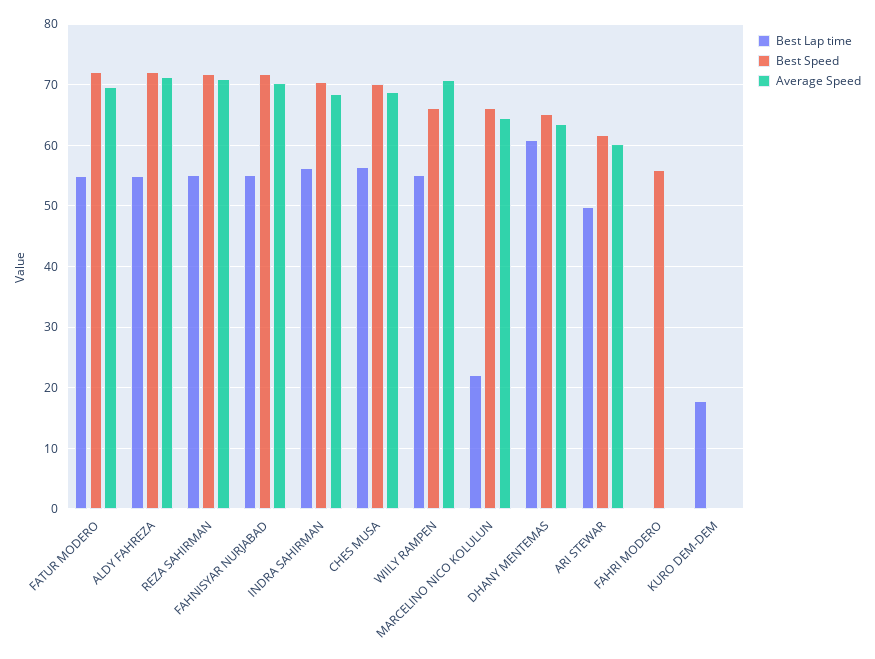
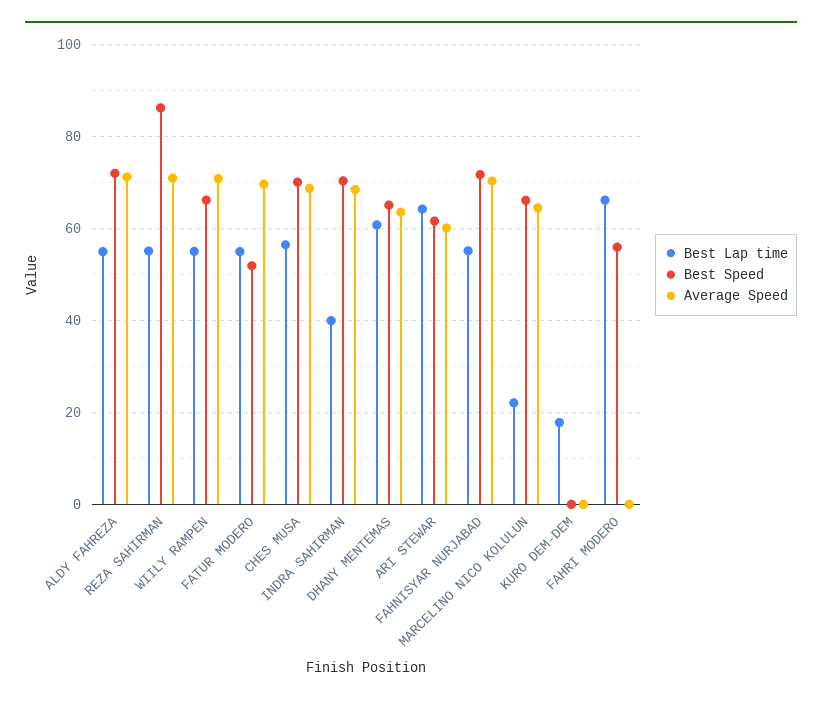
Best Speed, FATUR MODERO: 72 -> 52
Best Speed, REZA SAHIRMAN: 72 -> 86
Best Lap time, INDRA SAHIRMAN: 56 -> 40
Best Lap time, ARI STEWAR: 50 -> 64
Best Lap time, FAHRI MODERO: 0 -> 66

